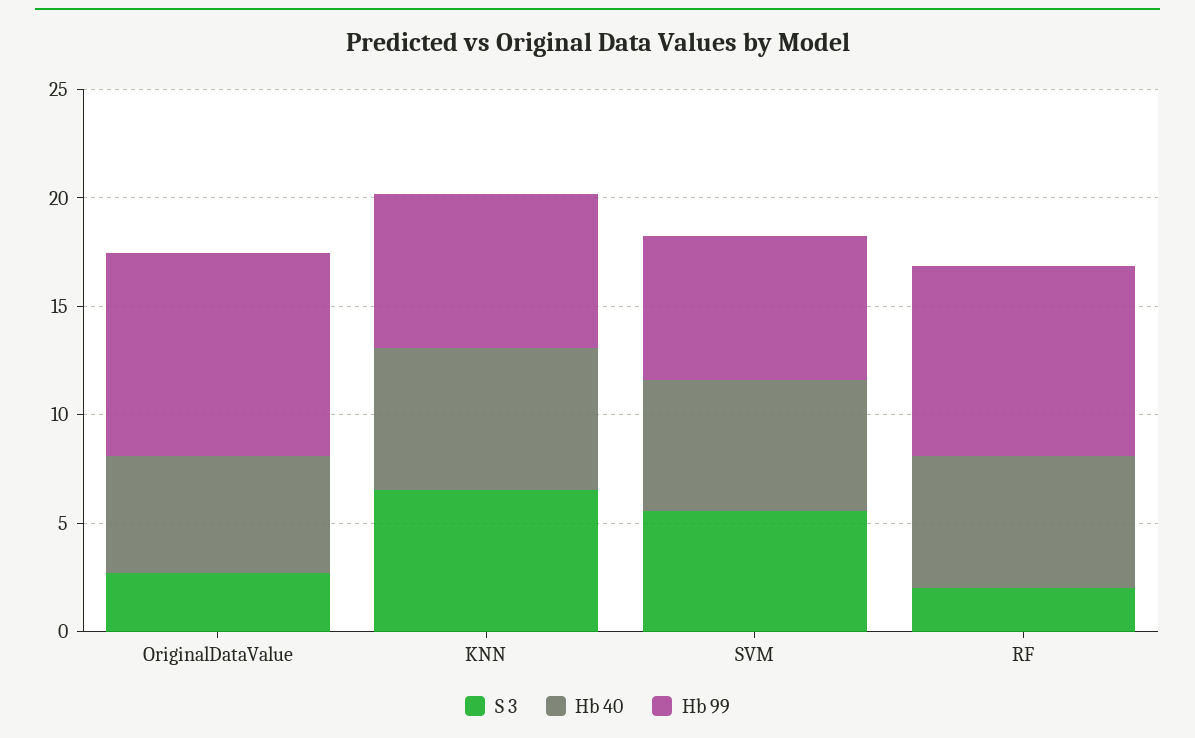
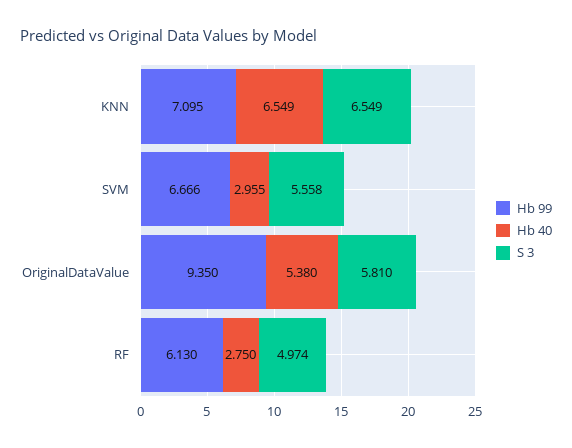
S 3, OriginalDataValue: 3 -> 5.81
Hb 40, SVM: 6 -> 2.955
S 3, RF: 2 -> 4.974
Hb 40, RF: 6 -> 2.75
Hb 99, RF: 9 -> 6.13

